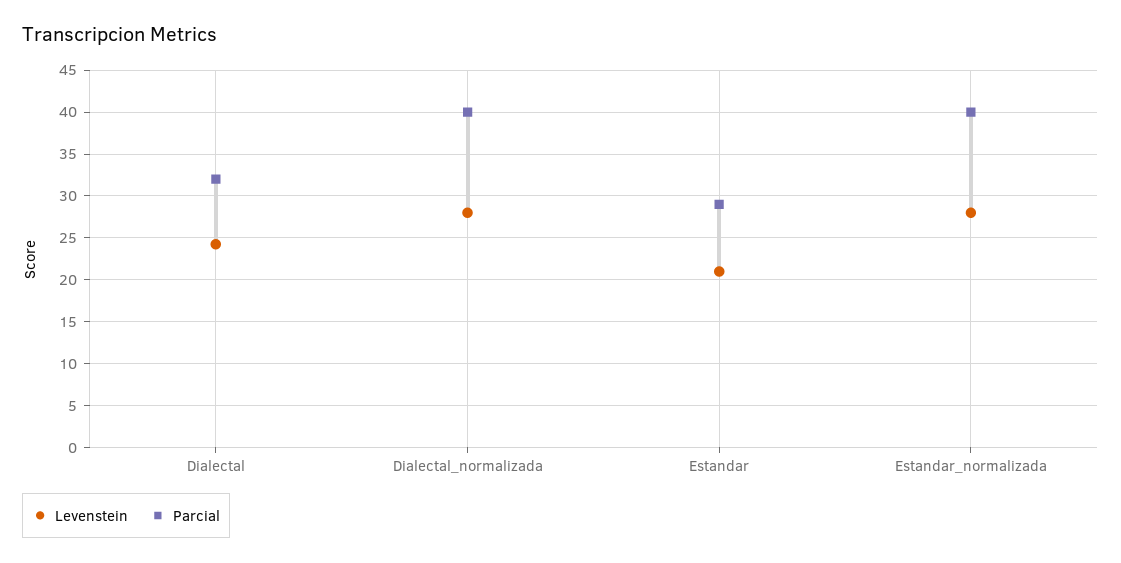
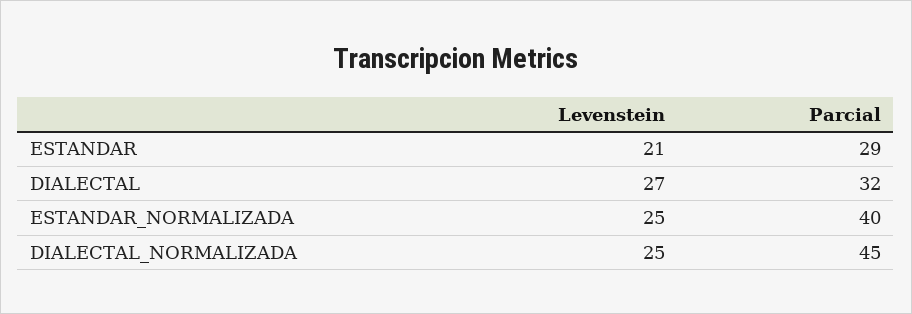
Levenstein, Dialectal: 24 -> 27
Levenstein, Dialectal_normalizada: 28 -> 25
Parcial, Dialectal_normalizada: 40 -> 45
Levenstein, Estandar_normalizada: 28 -> 25

